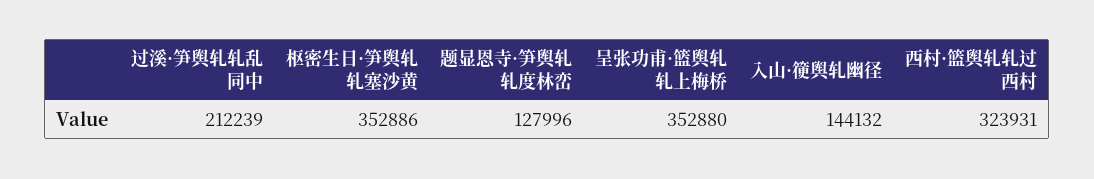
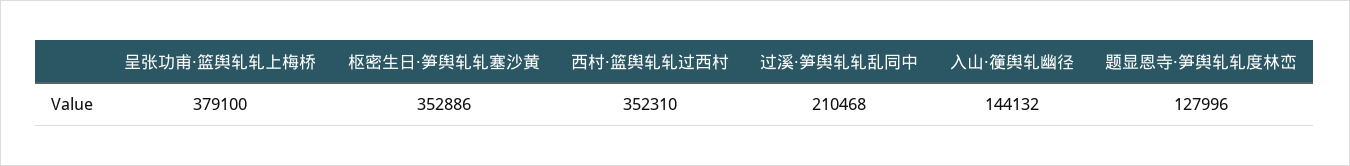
过溪·笋舆轧轧乱同中: 212239 -> 210468
呈张功甫·篮舆轧轧上梅桥: 352880 -> 379100
西村·篮舆轧轧过西村: 323931 -> 352310

